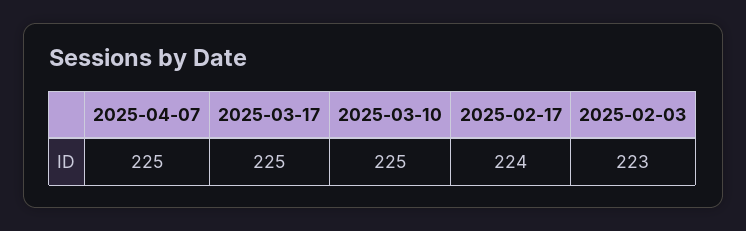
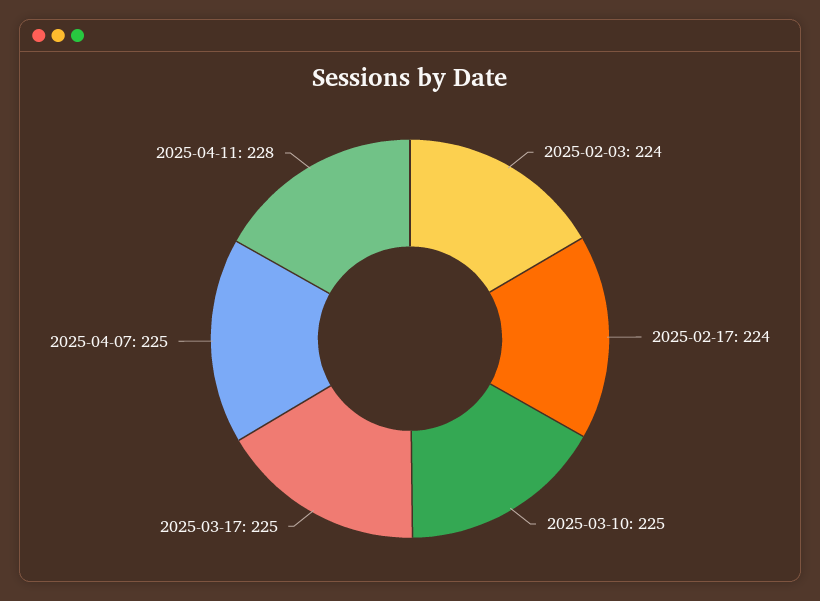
2025-02-03: 223 -> 224
2025-04-11: none -> 228

